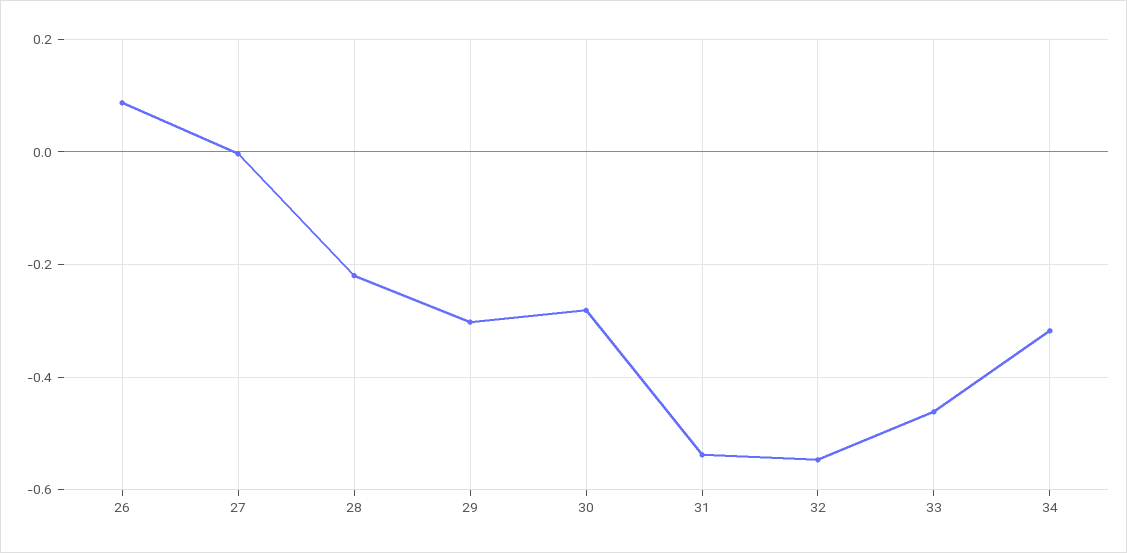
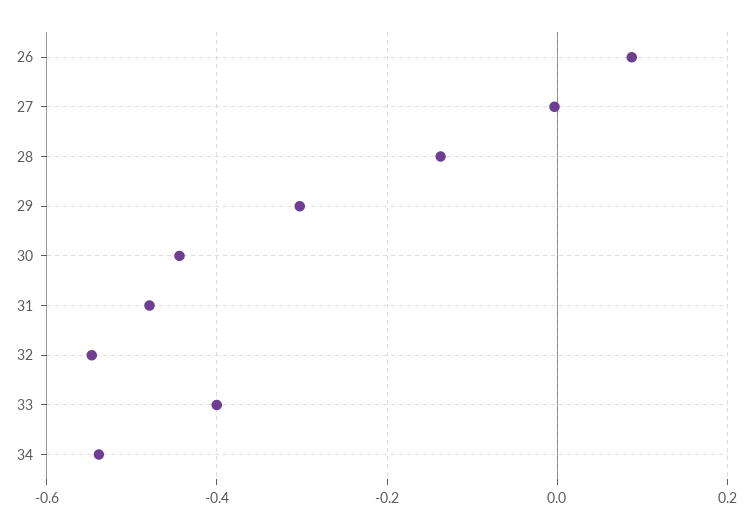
28: -0.22 -> -0.14
30: -0.28 -> -0.44
31: -0.54 -> -0.48
33: -0.46 -> -0.4
34: -0.32 -> -0.54

